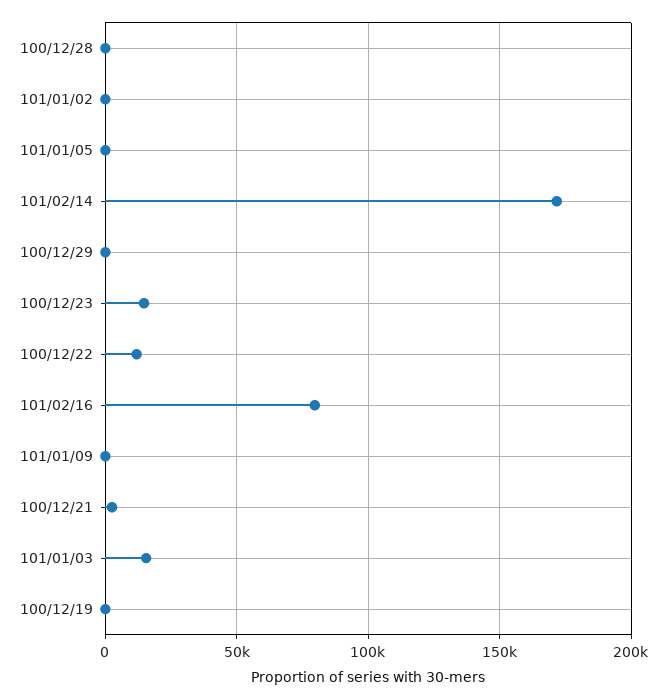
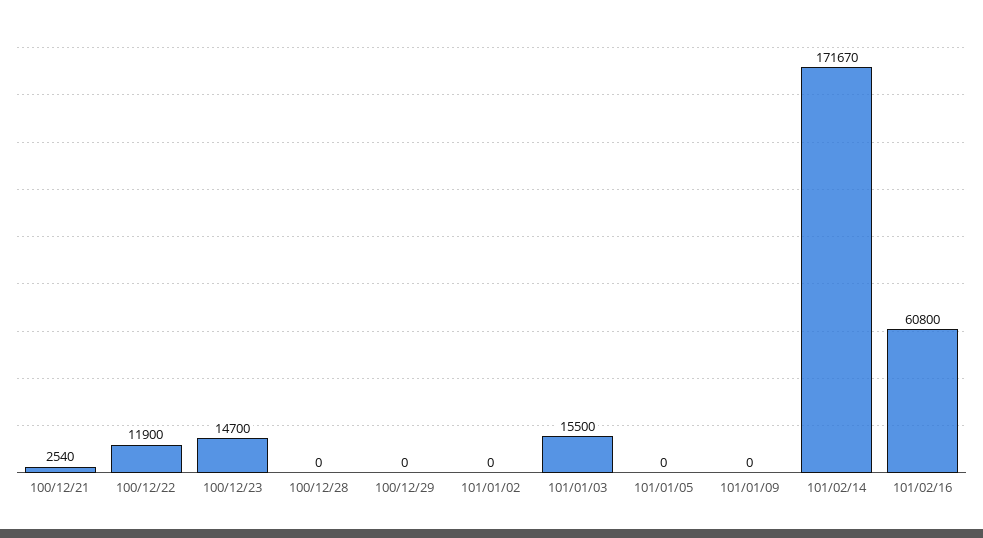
101/02/16: 80000 -> 60800
100/12/19: 0 -> none

